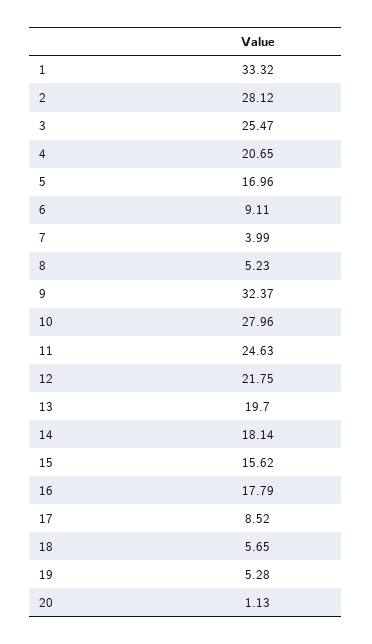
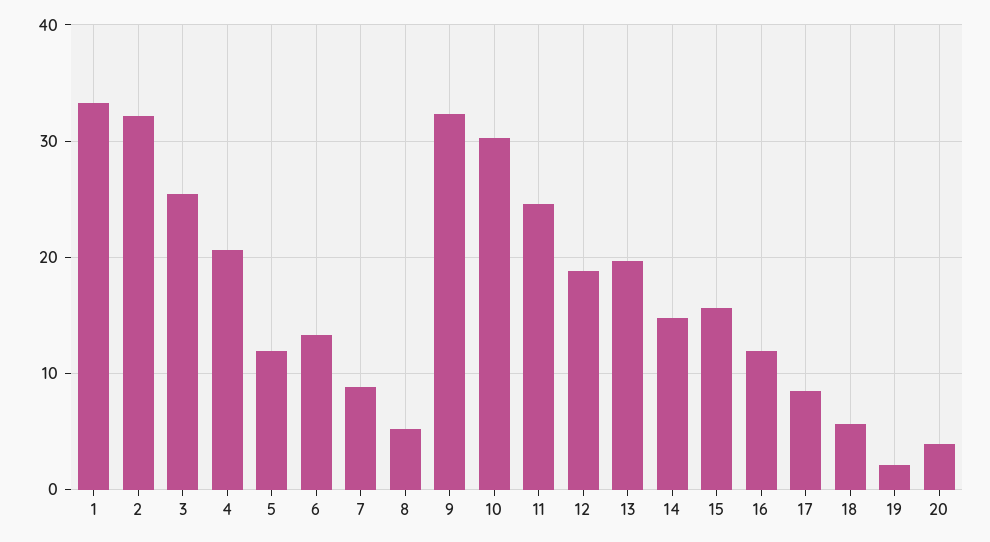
2: 28.12 -> 32
5: 16.96 -> 12
6: 9.11 -> 13
7: 3.99 -> 9
10: 27.96 -> 30
12: 21.75 -> 19
14: 18.14 -> 15
16: 17.79 -> 12
19: 5.28 -> 2
20: 1.13 -> 4

